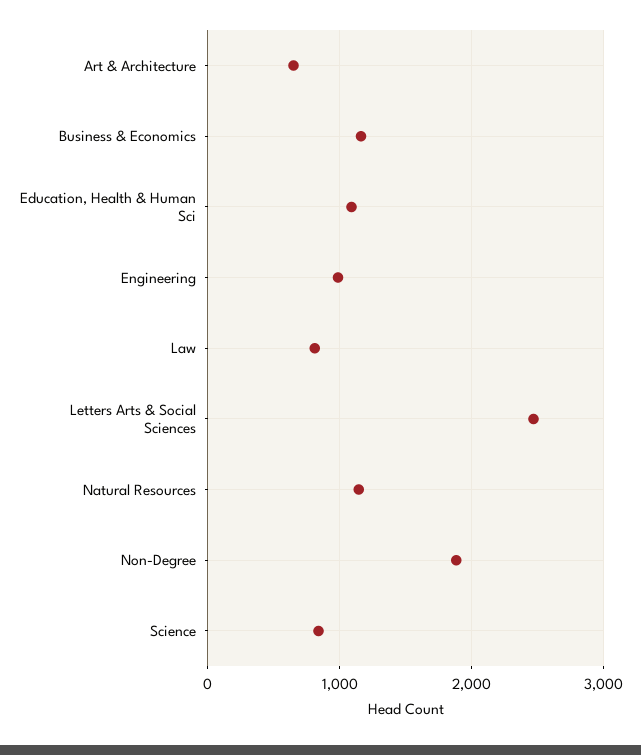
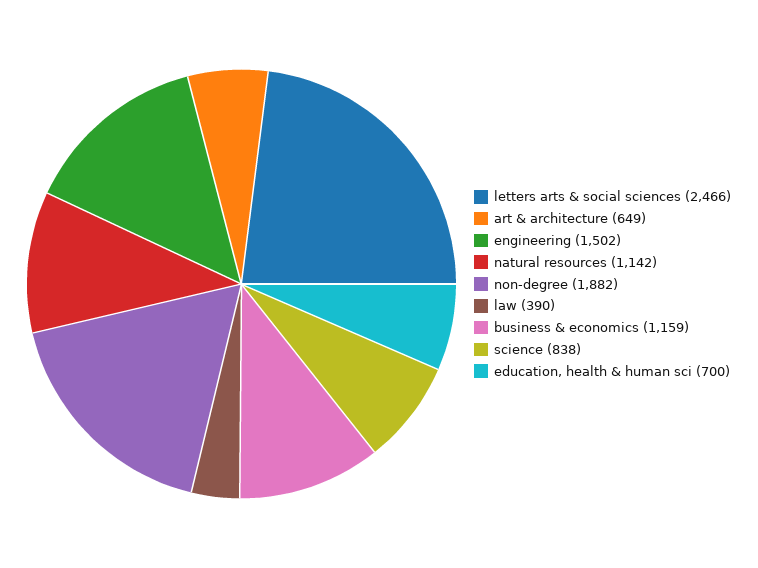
Education, Health & Human Sci: 1100 -> 700
Engineering: 1000 -> 1502
Law: 800 -> 390

